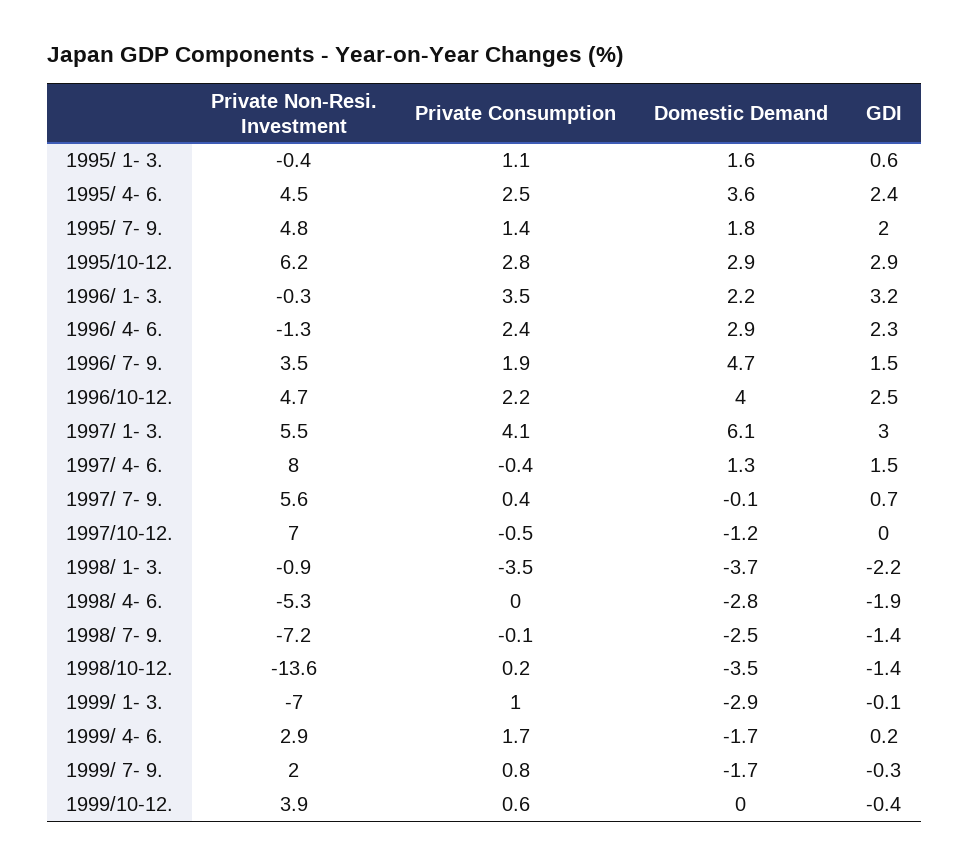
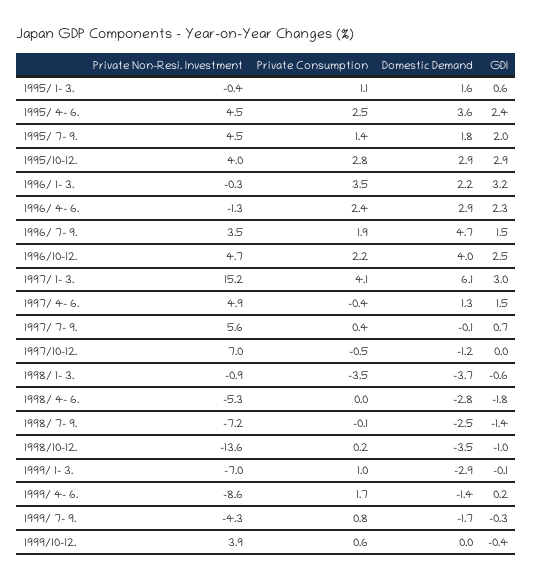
Private Non-Resi. Investment, 1995/ 7- 9.: 4.8 -> 4.5
Private Non-Resi. Investment, 1995/10-12.: 6.2 -> 4
Private Non-Resi. Investment, 1997/ 1- 3.: 5.5 -> 15.2
Private Non-Resi. Investment, 1997/ 4- 6.: 8 -> 4.9
GDI, 1998/ 1- 3.: -2.2 -> -0.6
GDI, 1998/ 4- 6.: -1.9 -> -1.8
GDI, 1998/10-12.: -1.4 -> -1
Private Non-Resi. Investment, 1999/ 4- 6.: 2.9 -> -8.6
Domestic Demand, 1999/ 4- 6.: -1.7 -> -1.4
Private Non-Resi. Investment, 1999/ 7- 9.: 2 -> -4.3

